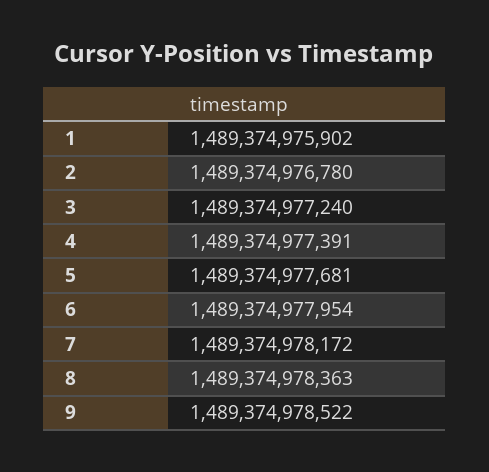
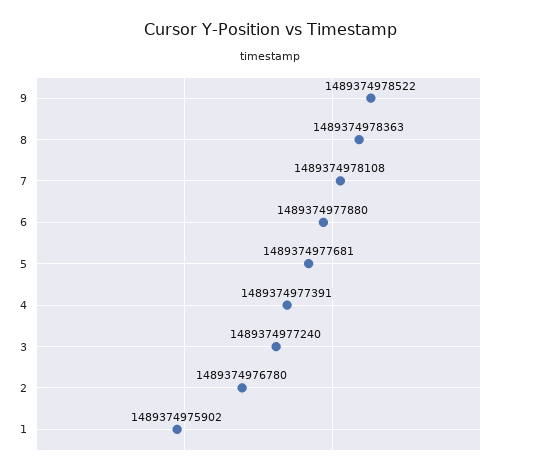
6: 1489374977954 -> 1489374977880
7: 1489374978172 -> 1489374978108

